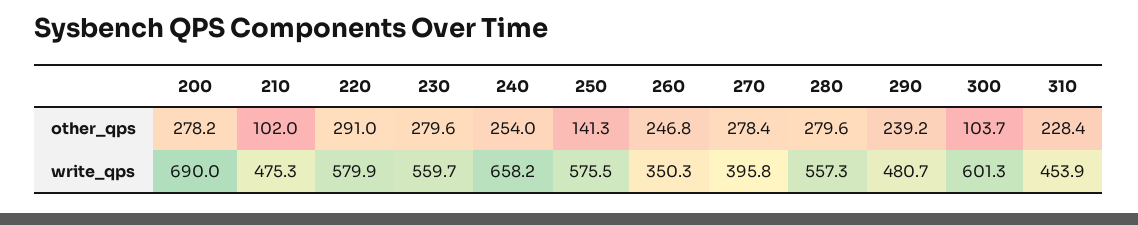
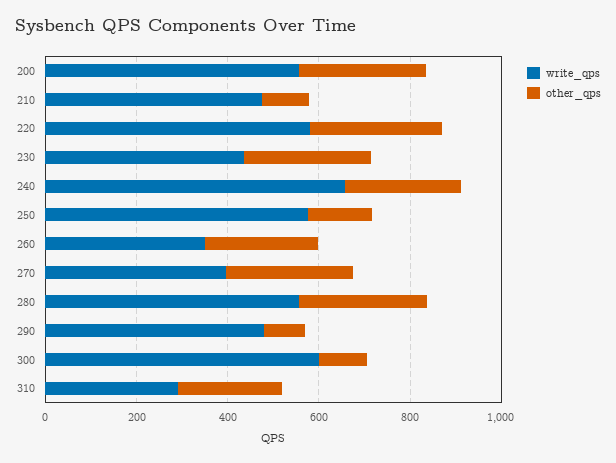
other_qps, 290: 239.2 -> 100
write_qps, 200: 690 -> 550
write_qps, 230: 559.7 -> 450
write_qps, 310: 453.9 -> 300

